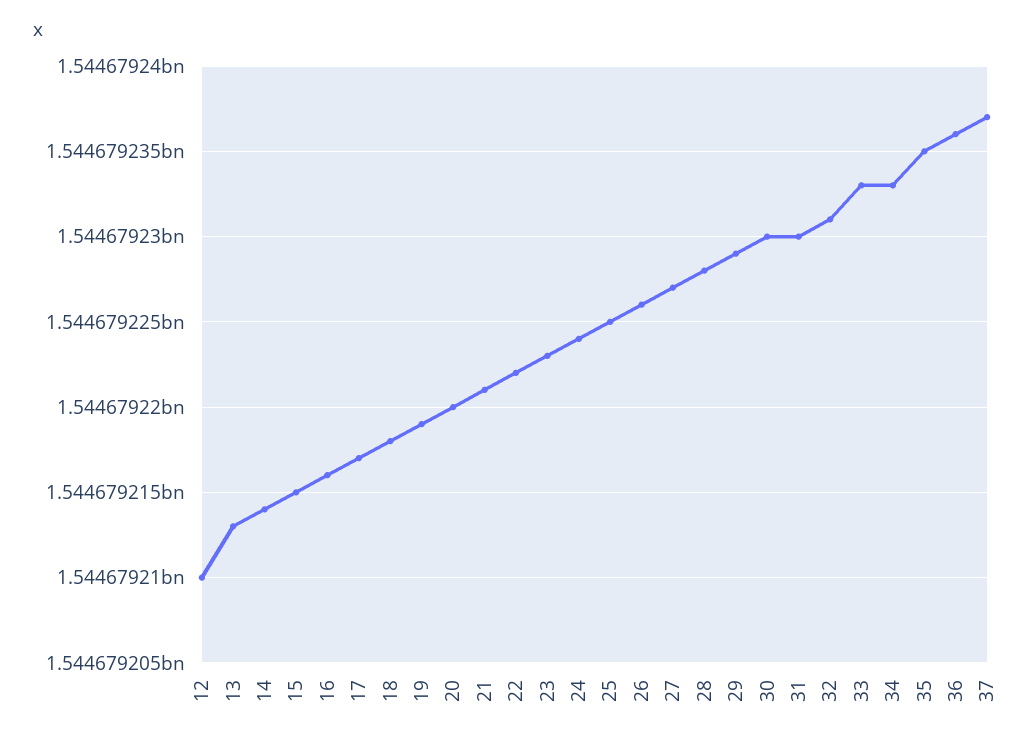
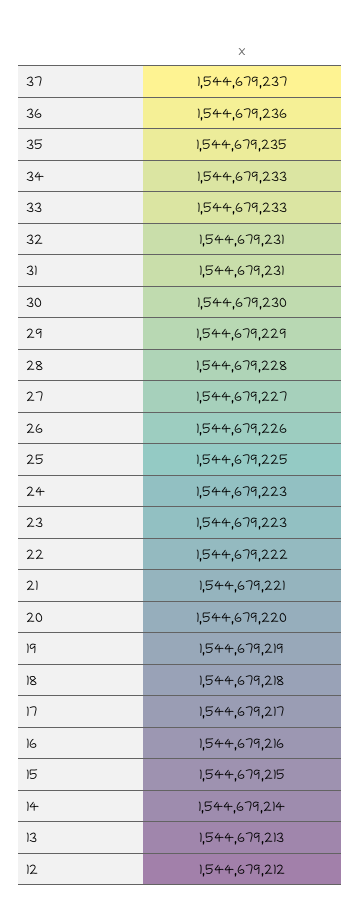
12: 1544679210 -> 1544679212
24: 1544679224 -> 1544679223
31: 1544679230 -> 1544679231

